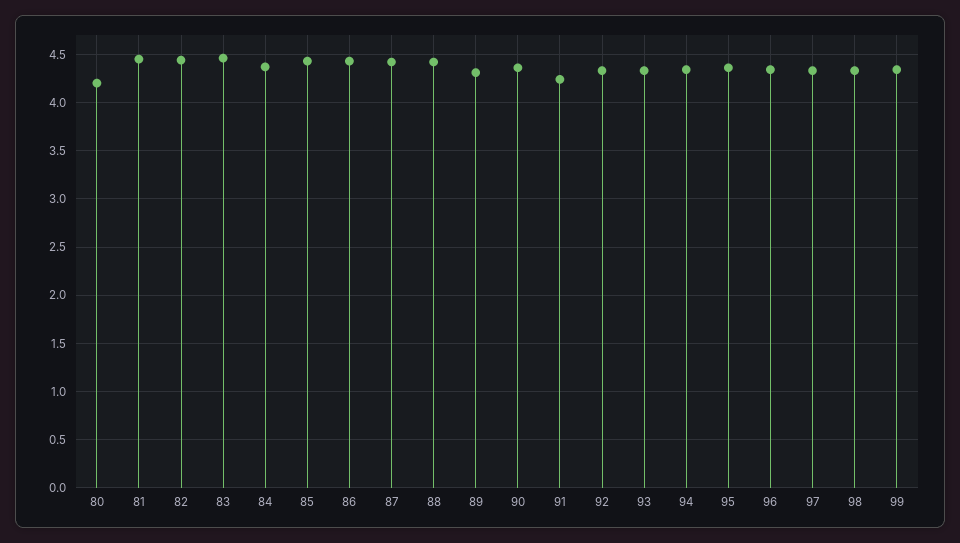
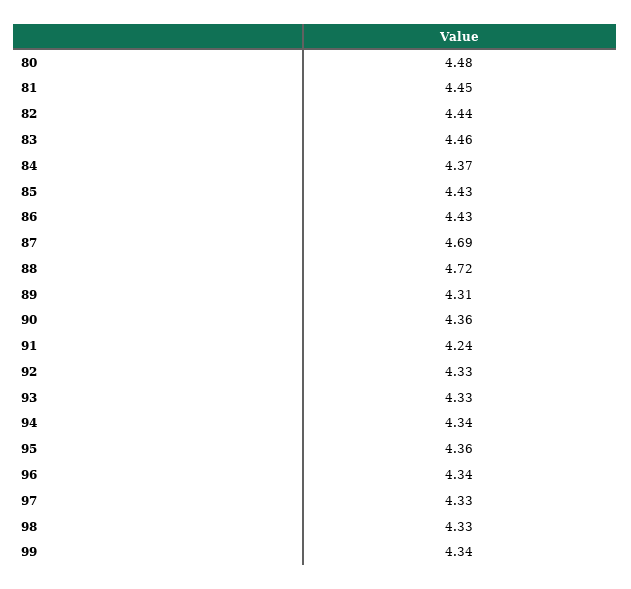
80: 4.2 -> 4.48
87: 4.4 -> 4.69
88: 4.4 -> 4.72

